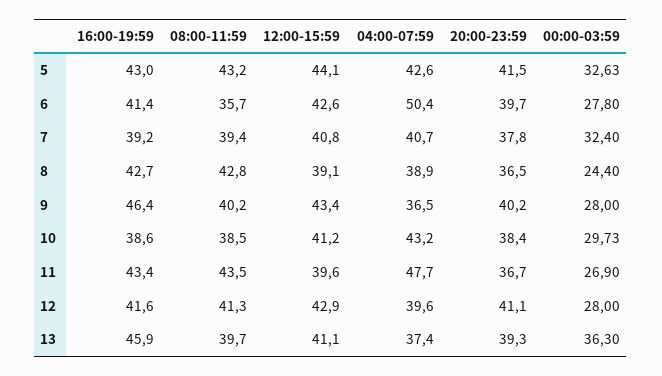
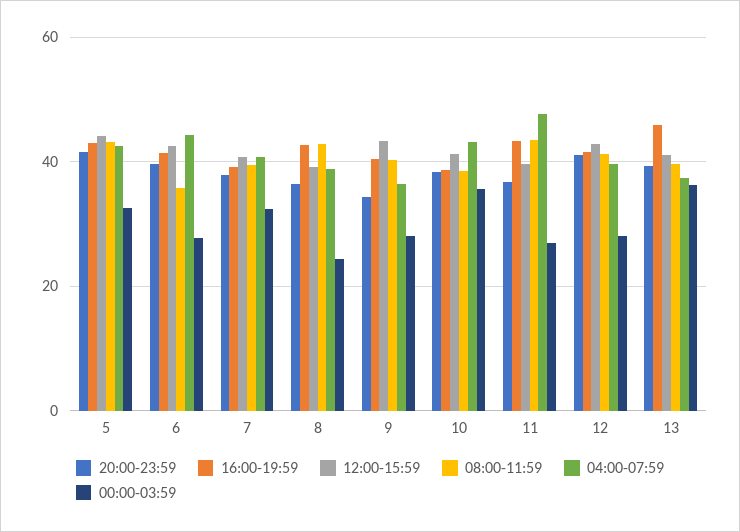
04:00-07:59, 6: 50.4 -> 44
16:00-19:59, 9: 46.4 -> 40
20:00-23:59, 9: 40.2 -> 34
00:00-03:59, 10: 29.73 -> 36

